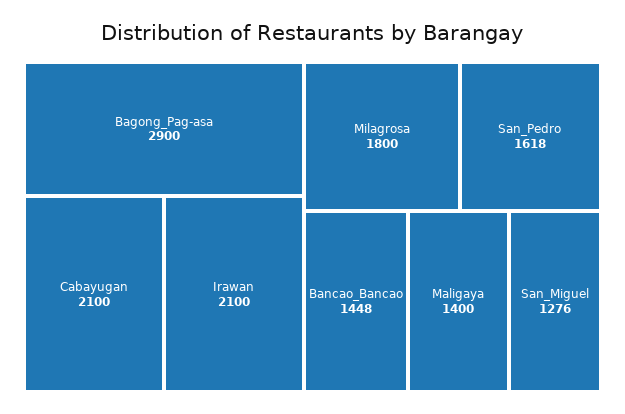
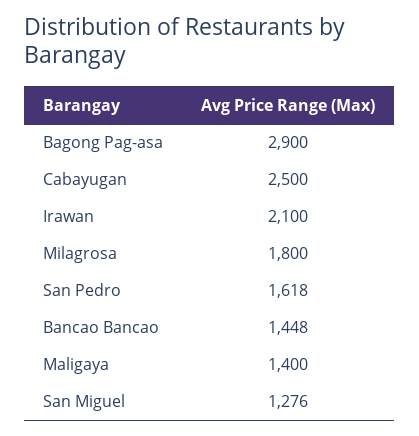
Cabayugan: 2100 -> 2500

